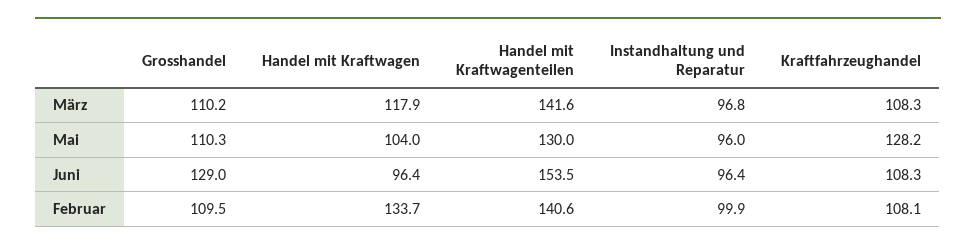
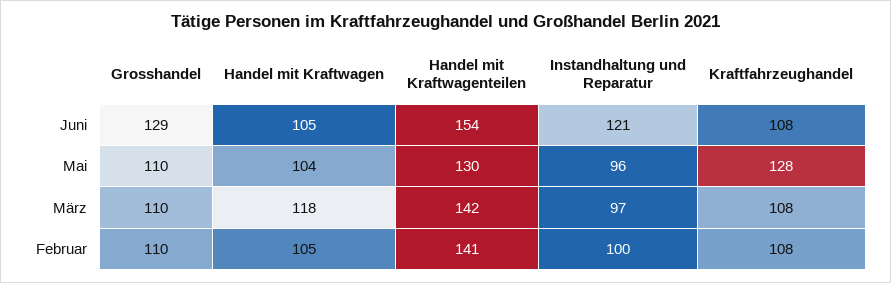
Handel mit Kraftwagen, Juni: 96.4 -> 105
Instandhaltung und Reparatur, Juni: 96.4 -> 121
Handel mit Kraftwagen, Februar: 133.7 -> 105

